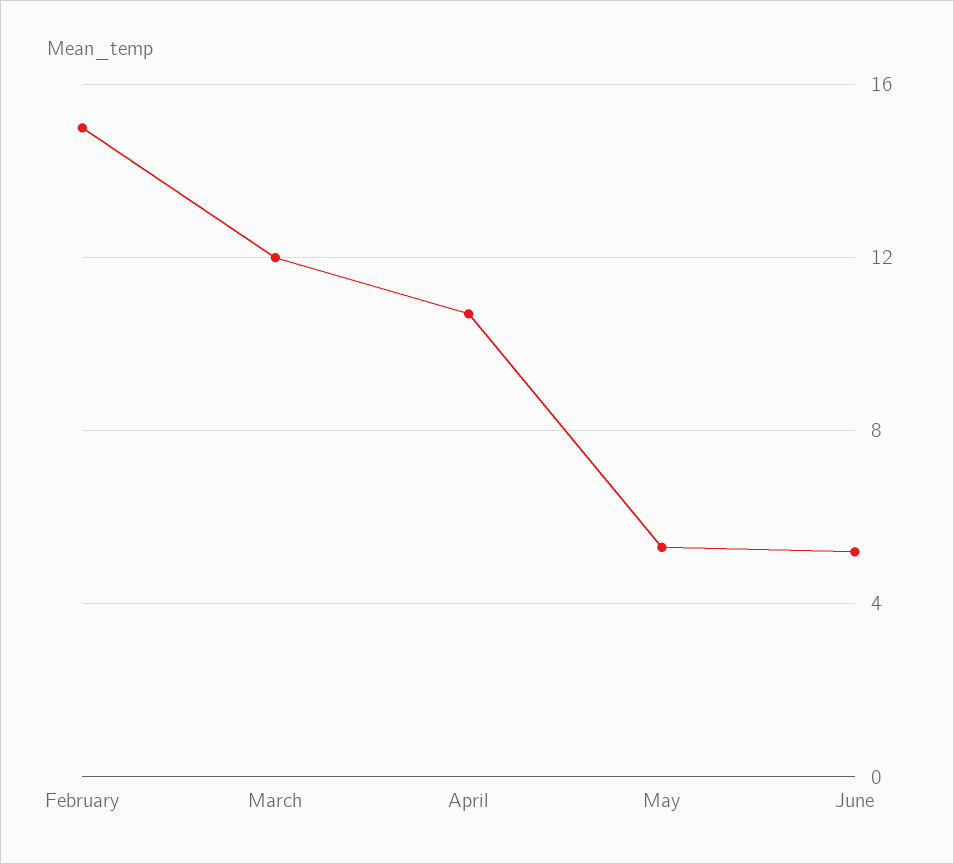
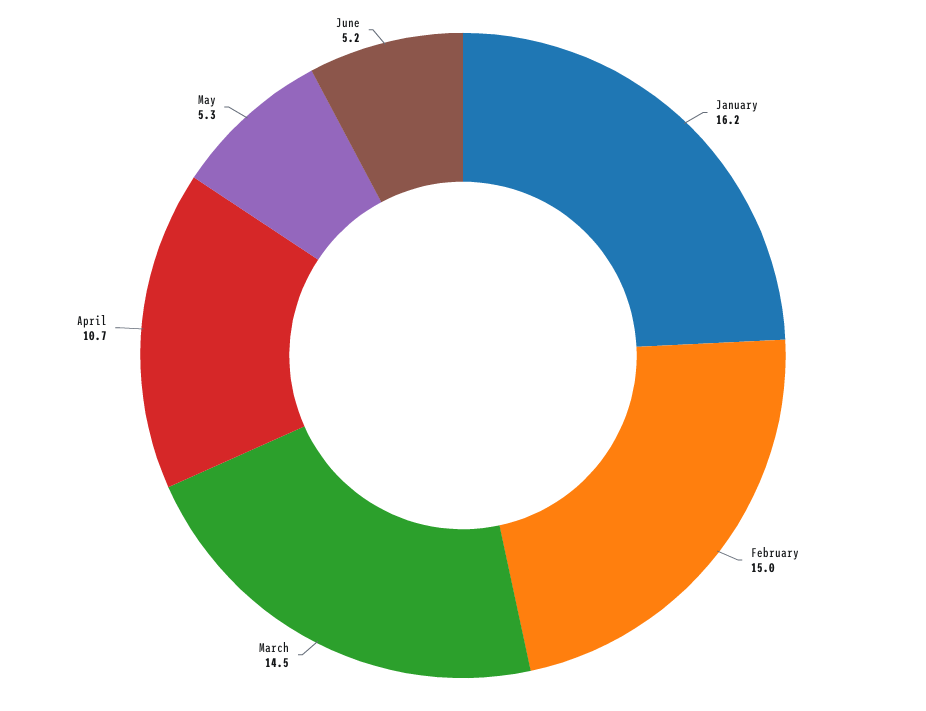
March: 12 -> 14.5
January: none -> 16.2

